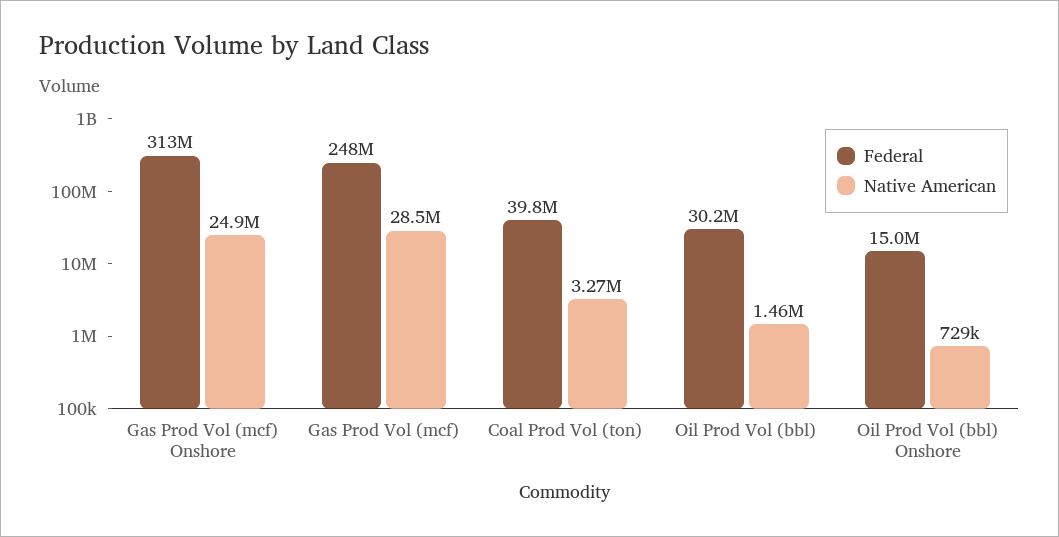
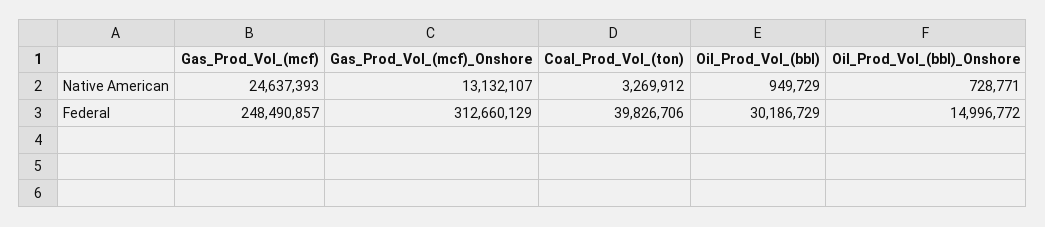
Native American, Gas Prod Vol (mcf) Onshore: 24900000 -> 13132107
Native American, Gas Prod Vol (mcf): 28500000 -> 24637393
Native American, Oil Prod Vol (bbl): 1460000 -> 949729

